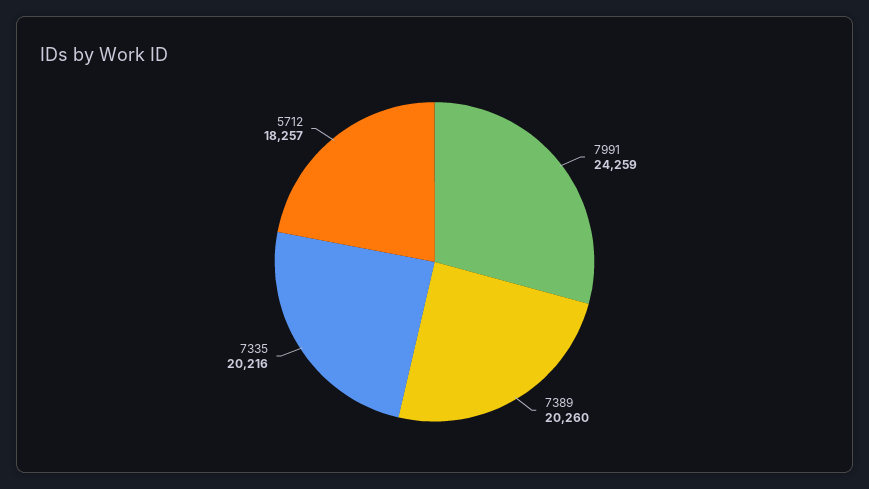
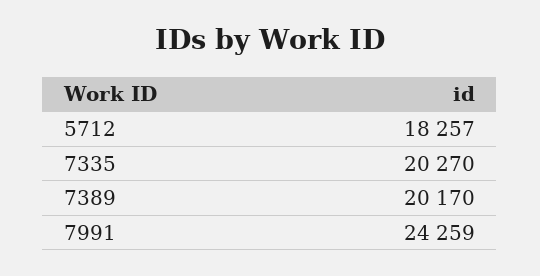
7389: 20260 -> 20170
7335: 20216 -> 20270

